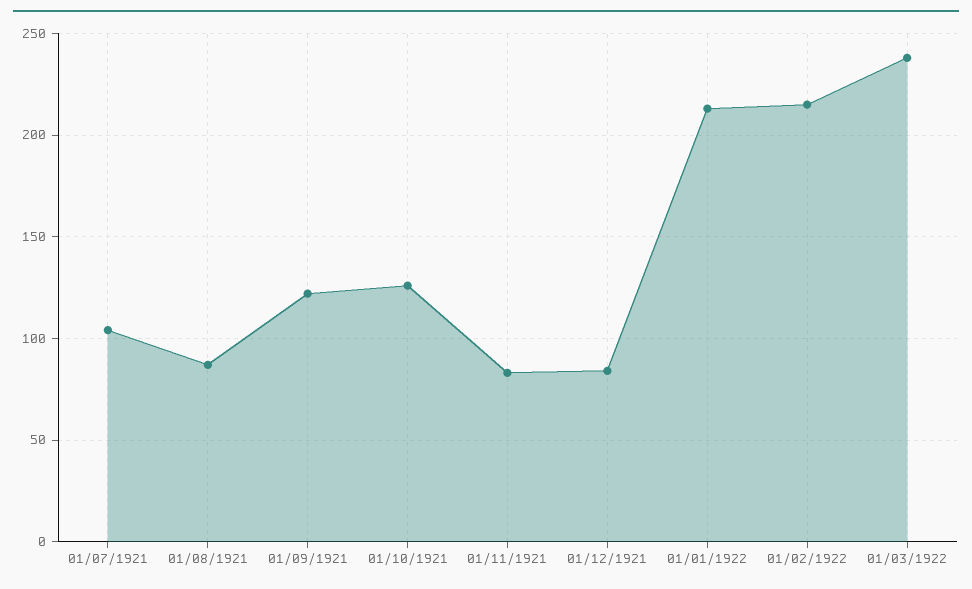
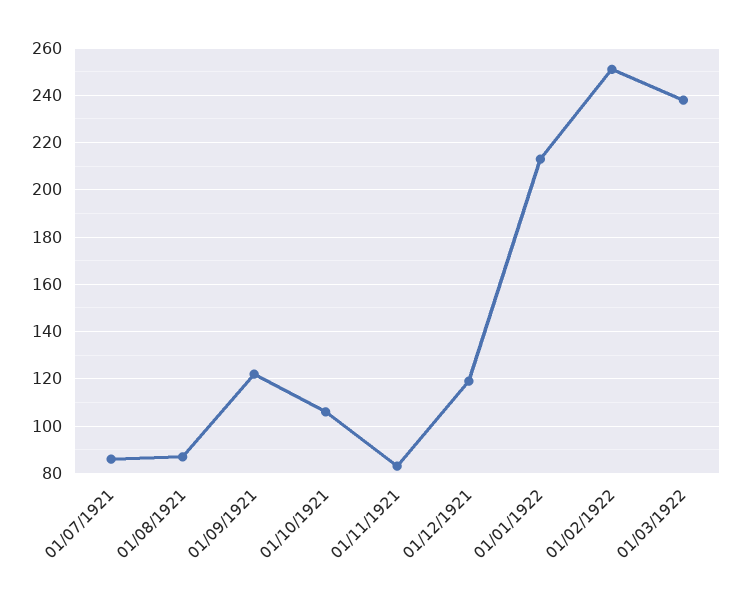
01/07/1921: 105 -> 85
01/10/1921: 125 -> 105
01/12/1921: 85 -> 120
01/02/1922: 215 -> 250

